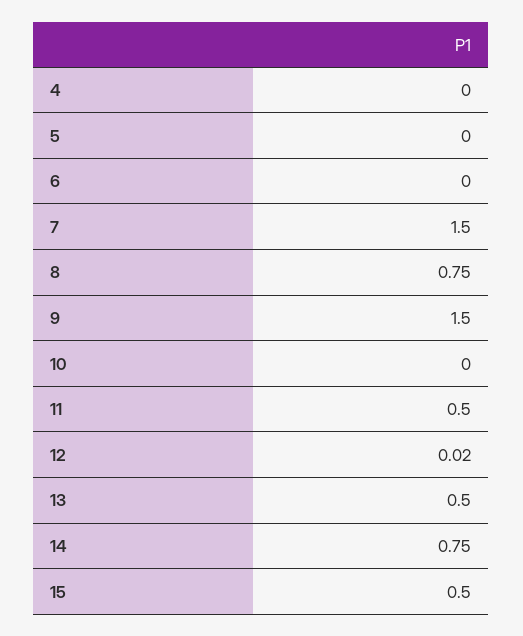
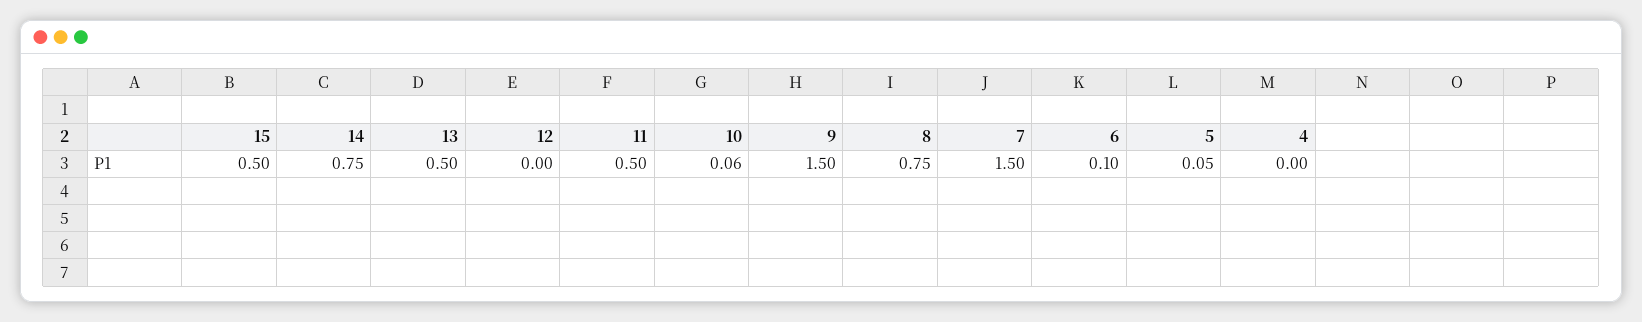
5: 0 -> 0.05
6: 0 -> 0.1
10: 0 -> 0.06
12: 0.02 -> 0

